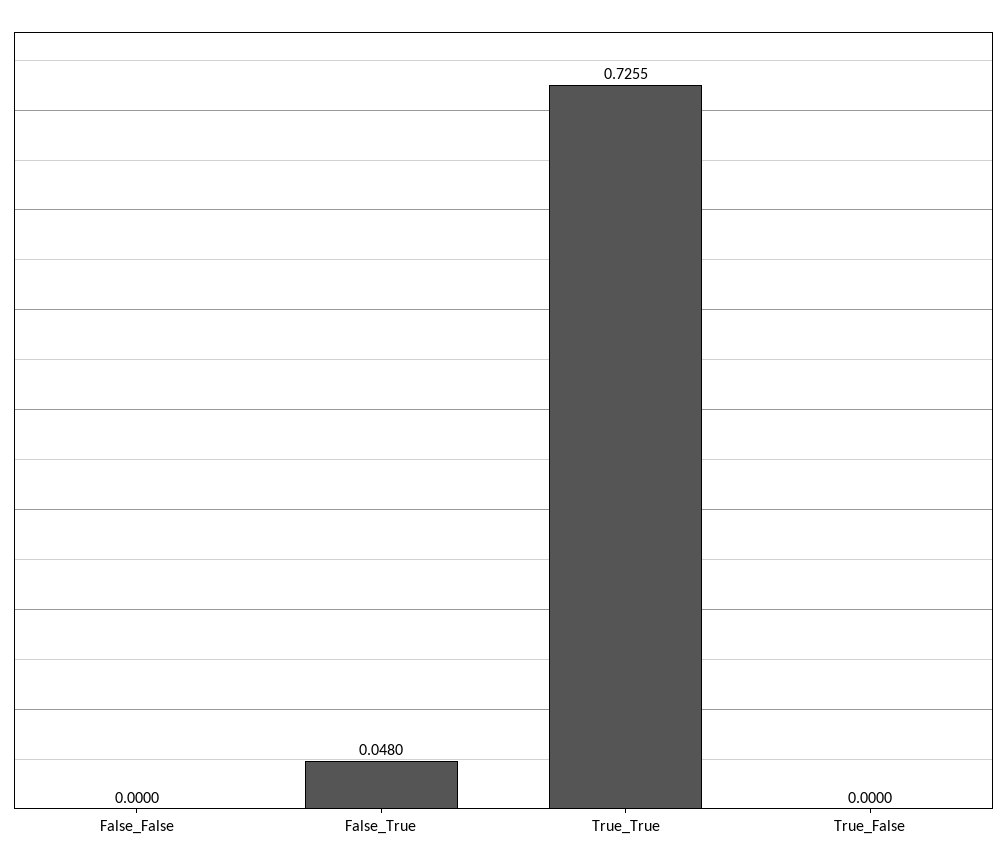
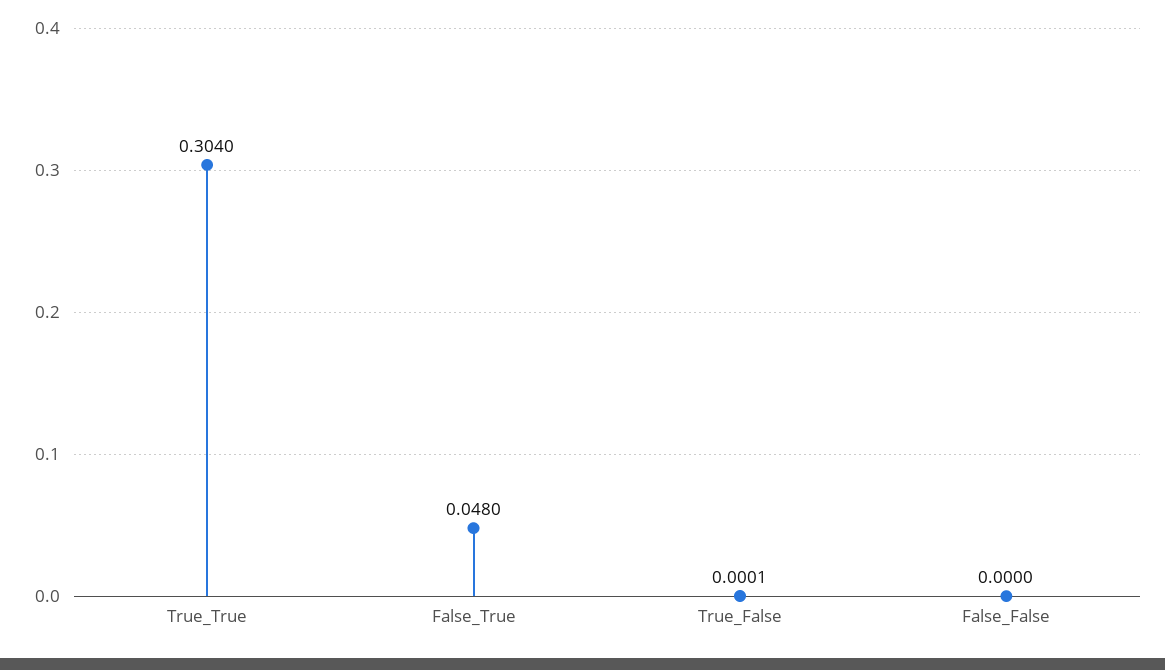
True_True: 0.7255 -> 0.304
True_False: 0 -> 0.0001

